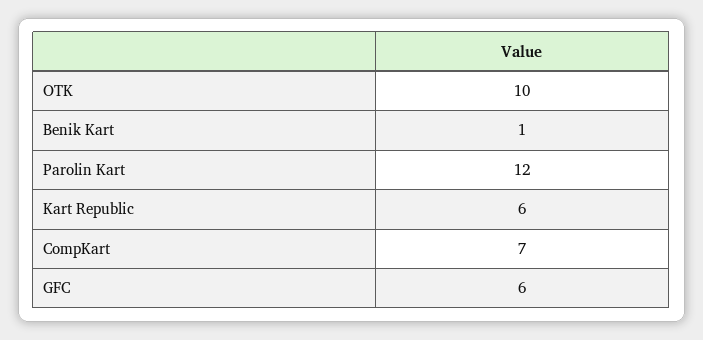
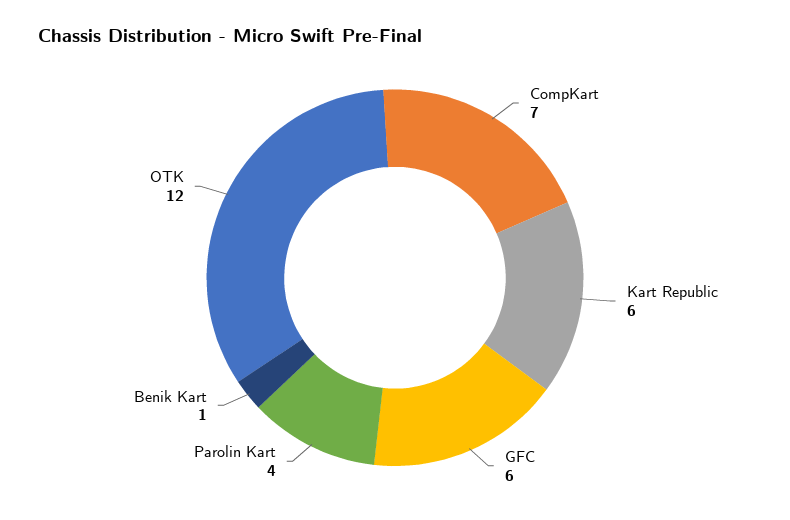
OTK: 10 -> 12
Parolin Kart: 12 -> 4

